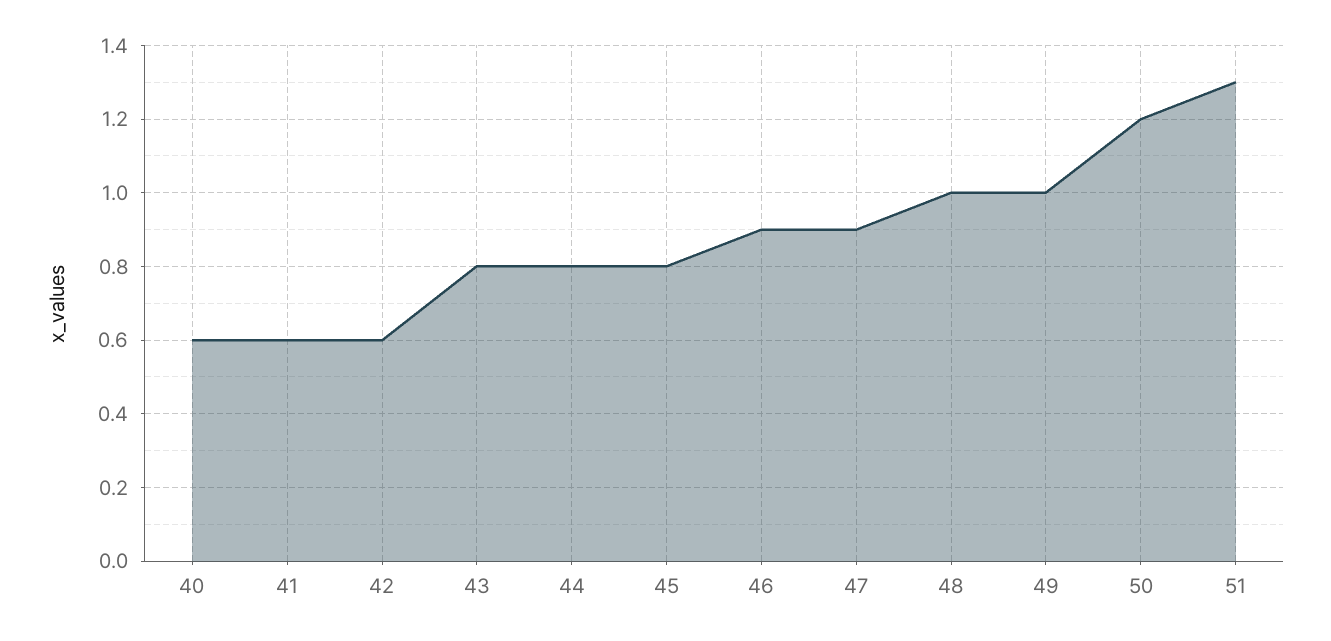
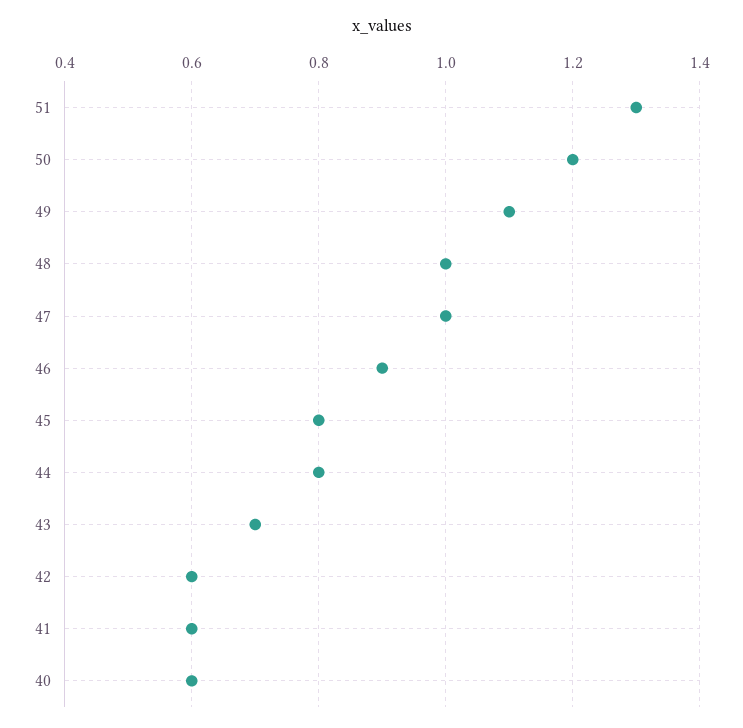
43: 0.8 -> 0.7
47: 0.9 -> 1
49: 1 -> 1.1

